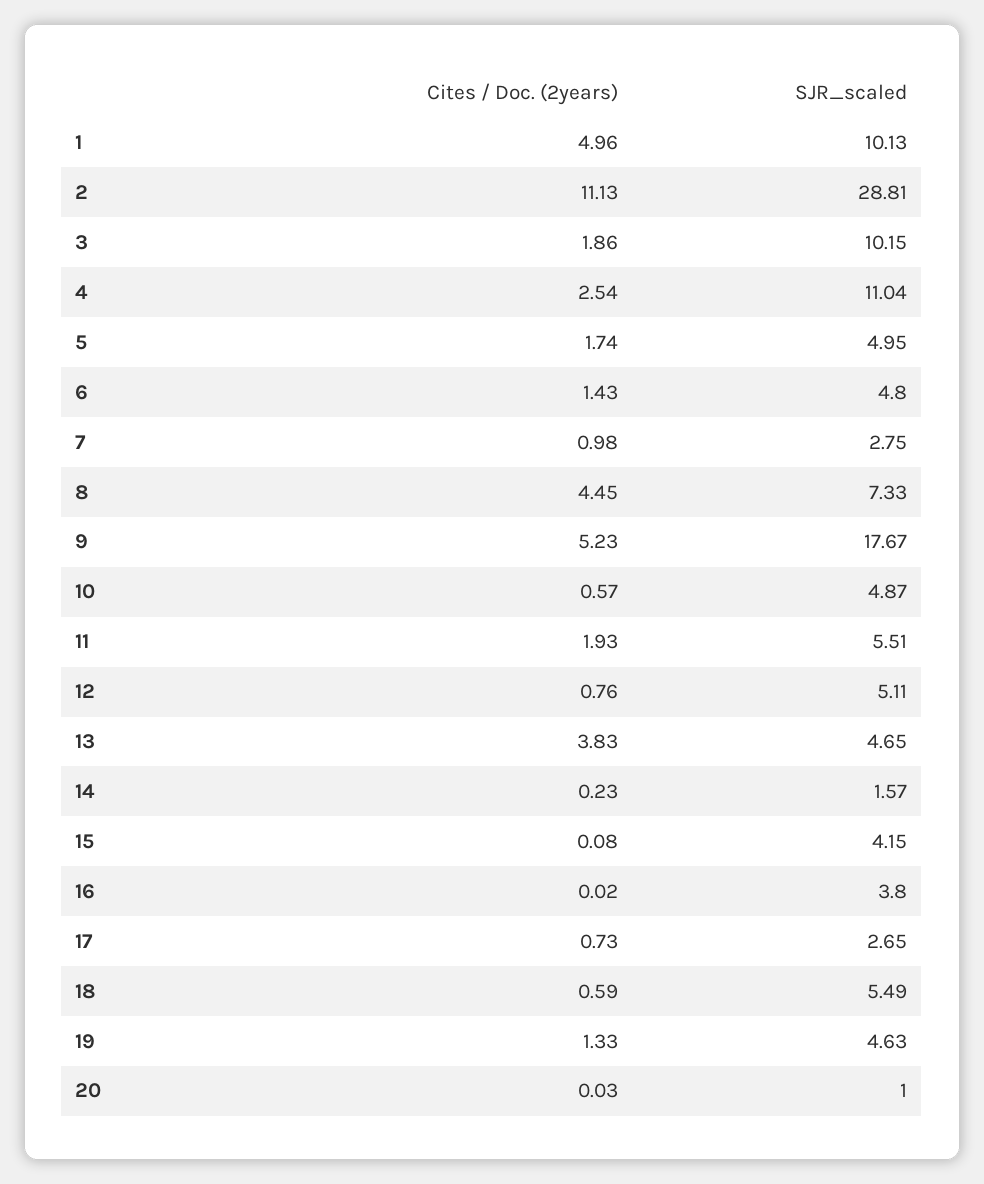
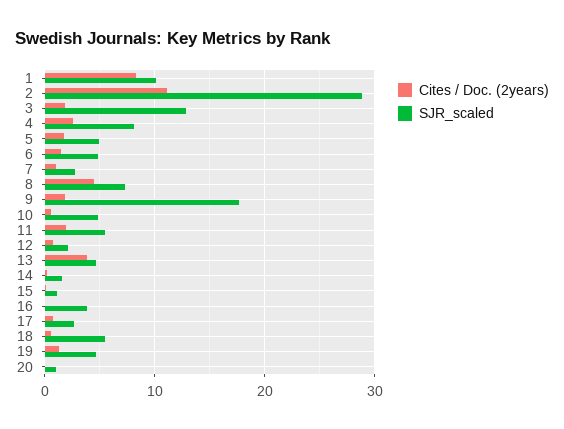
Cites / Doc. (2years), 1: 4.96 -> 8
SJR_scaled, 3: 10.15 -> 13
SJR_scaled, 4: 11.04 -> 8
Cites / Doc. (2years), 9: 5.23 -> 2
SJR_scaled, 12: 5.11 -> 2
SJR_scaled, 15: 4.15 -> 1

